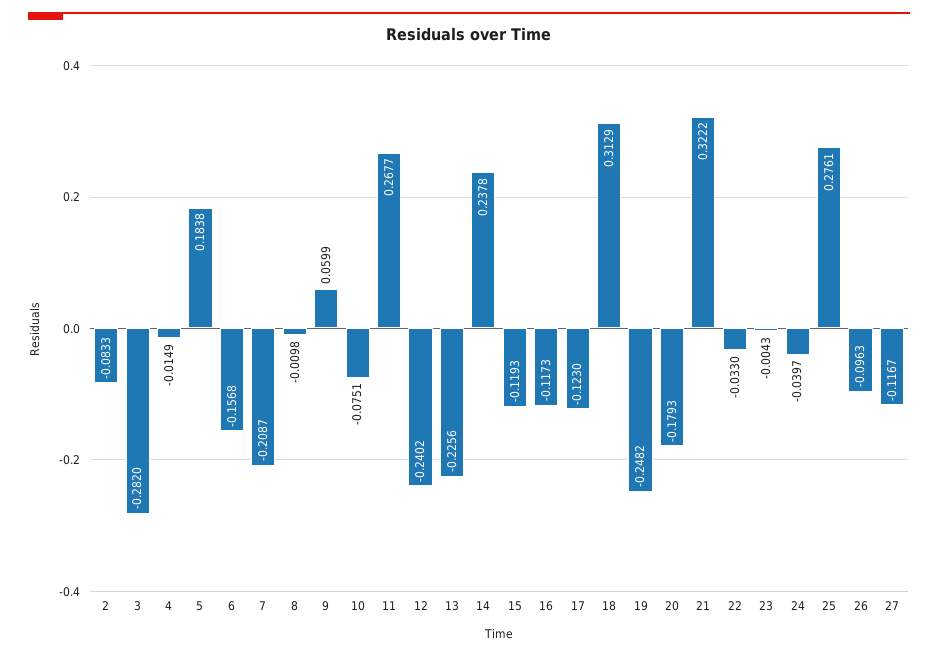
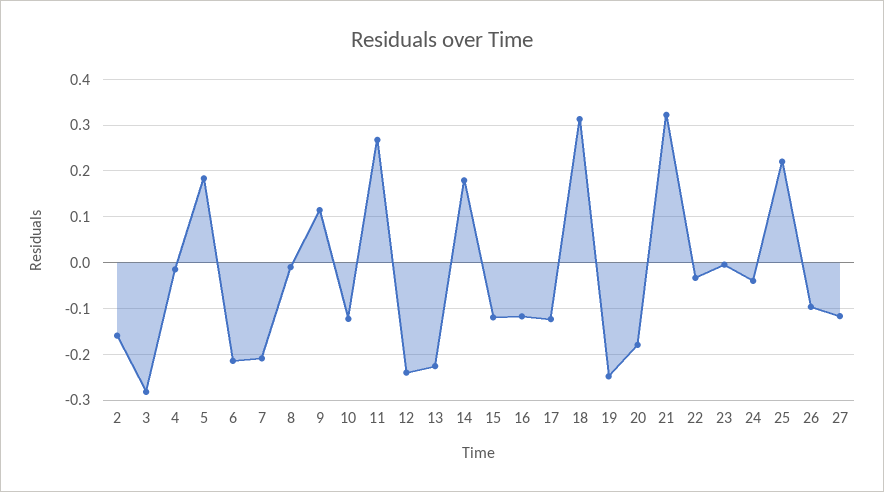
2: -0.0833 -> -0.16
6: -0.1568 -> -0.22
9: 0.0599 -> 0.12
10: -0.0751 -> -0.12
14: 0.2378 -> 0.18
25: 0.2761 -> 0.22

